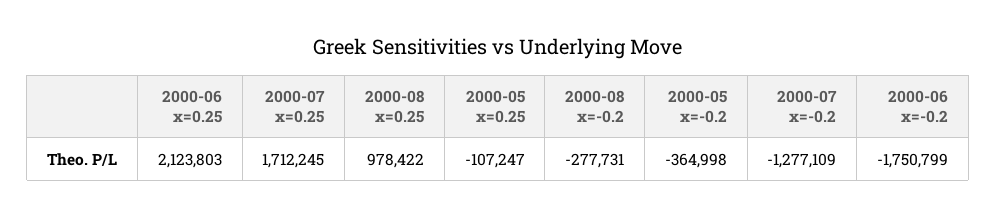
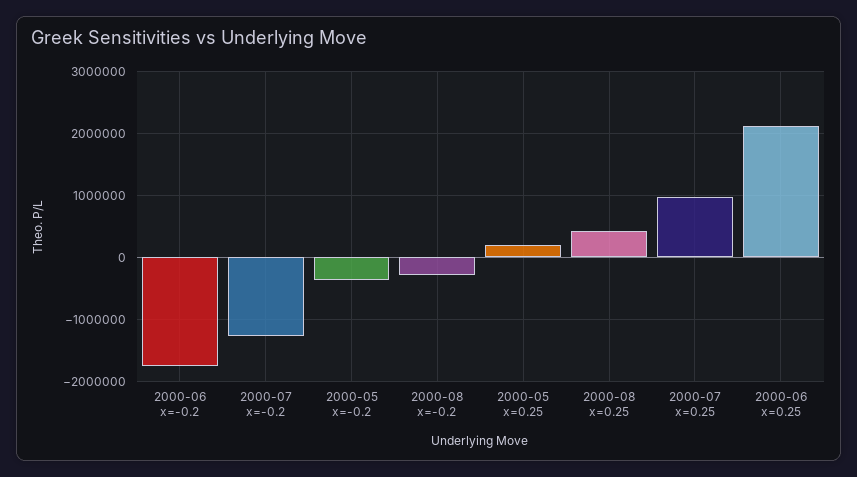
2000-07 x=0.25: 1712245 -> 1000000
2000-08 x=0.25: 978422 -> 400000
2000-05 x=0.25: -107247 -> 200000

